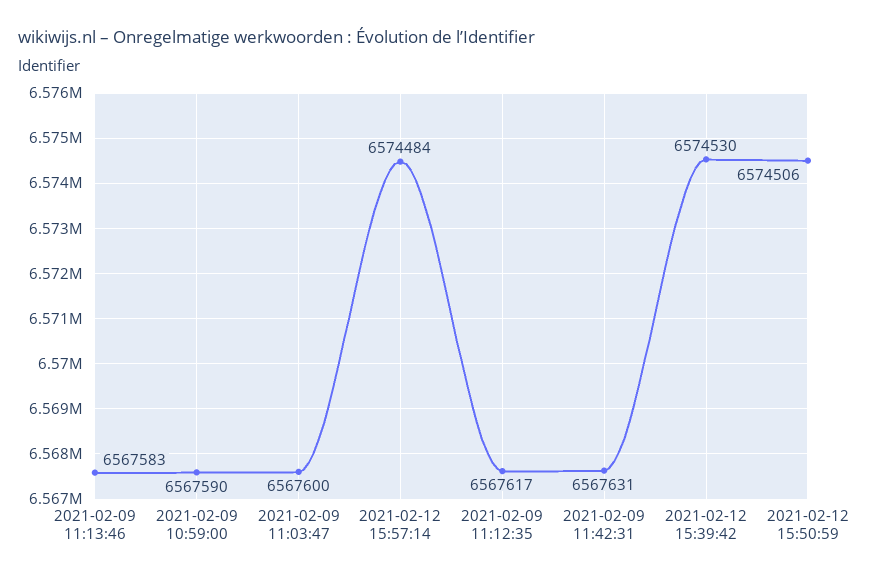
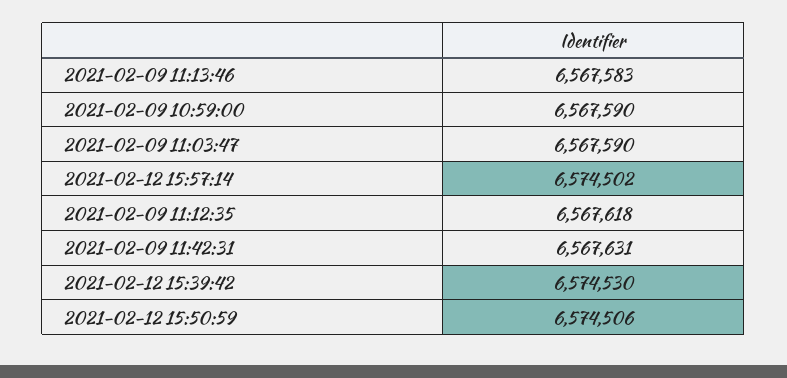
2021-02-09 11:03:47: 6567600 -> 6567590
2021-02-12 15:57:14: 6574484 -> 6574502
2021-02-09 11:12:35: 6567617 -> 6567618

